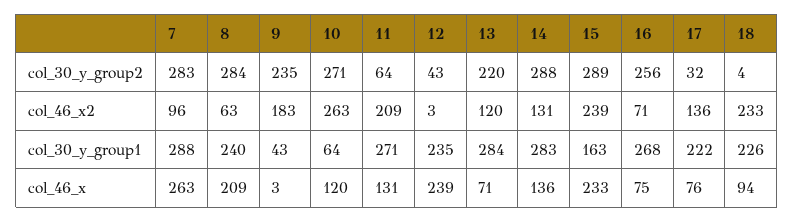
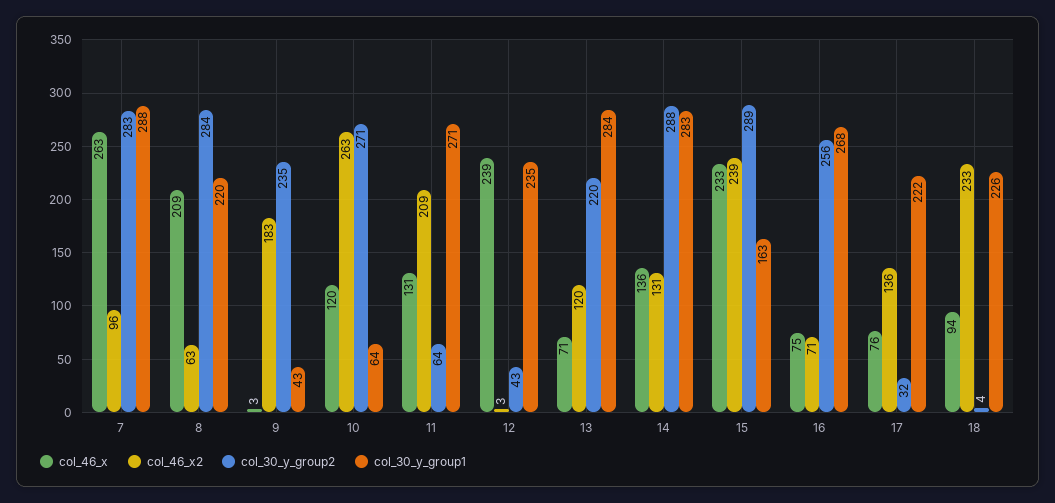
col_30_y_group1, 8: 240 -> 220

